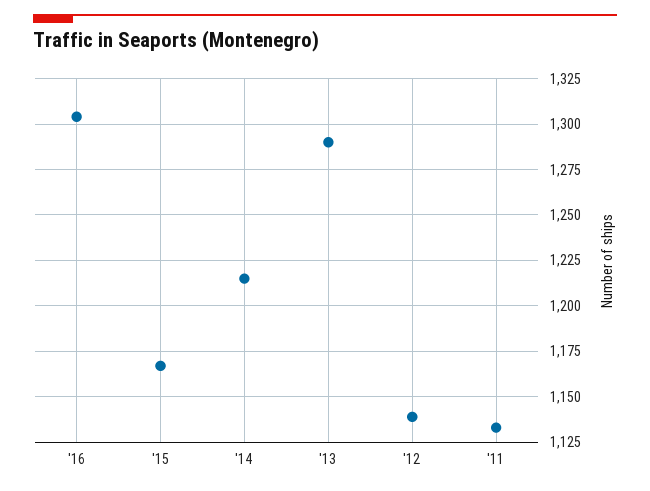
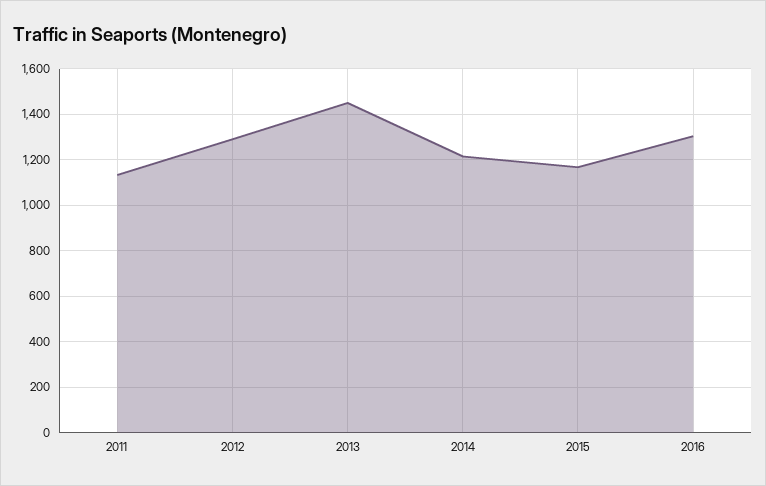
'13: 1290 -> 1450
'12: 1140 -> 1300

